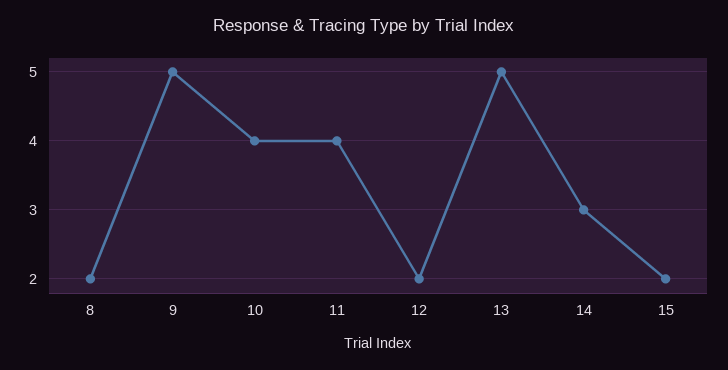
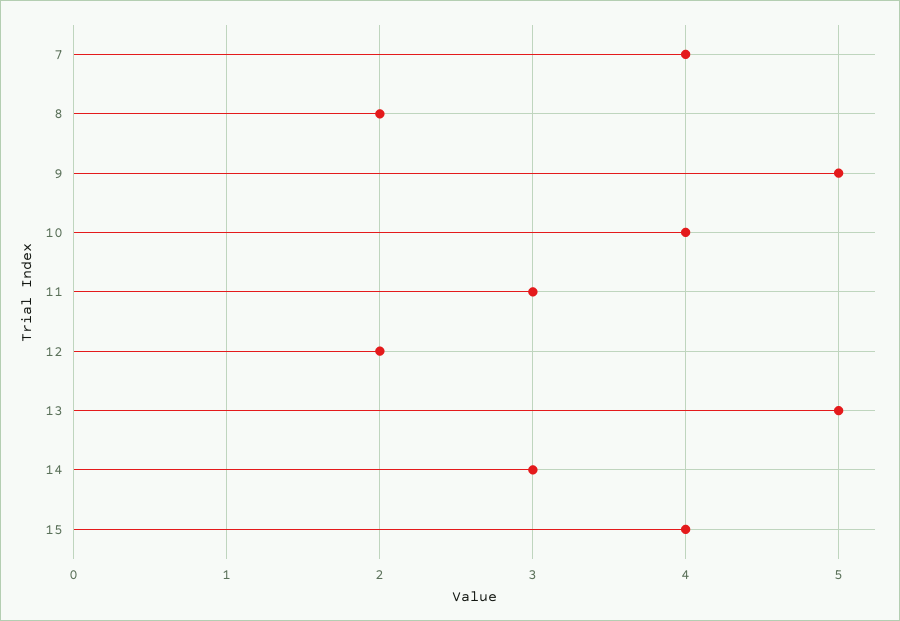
11: 4 -> 3
15: 2 -> 4
7: none -> 4

